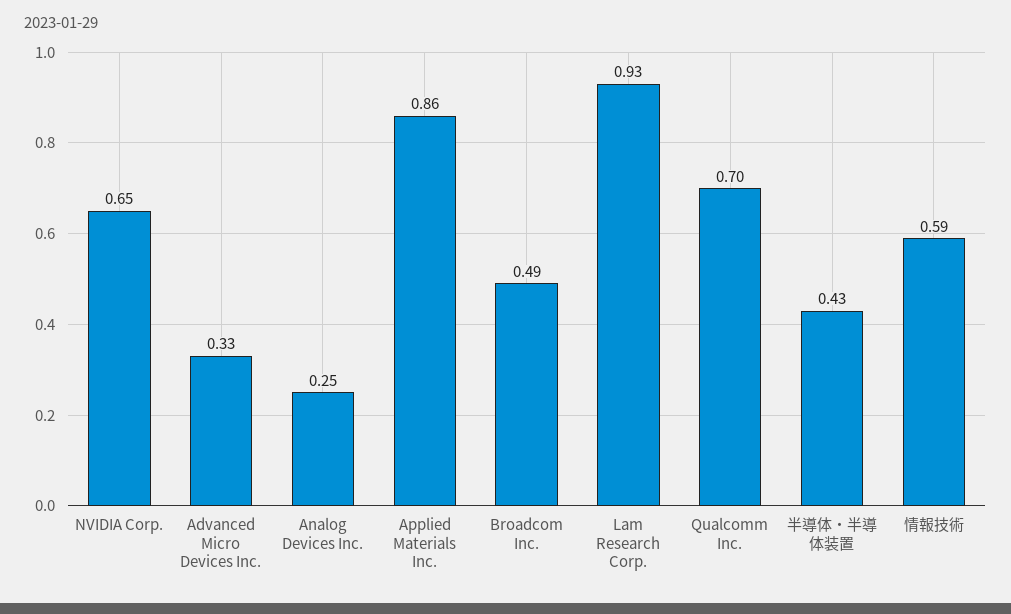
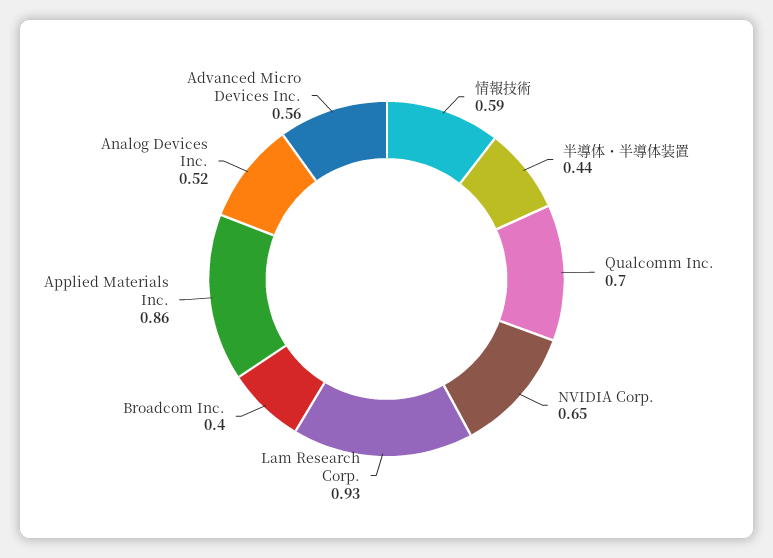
Advanced Micro Devices Inc.: 0.33 -> 0.56
Analog Devices Inc.: 0.25 -> 0.52
Broadcom Inc.: 0.49 -> 0.4
半導体・半導体装置: 0.43 -> 0.44

